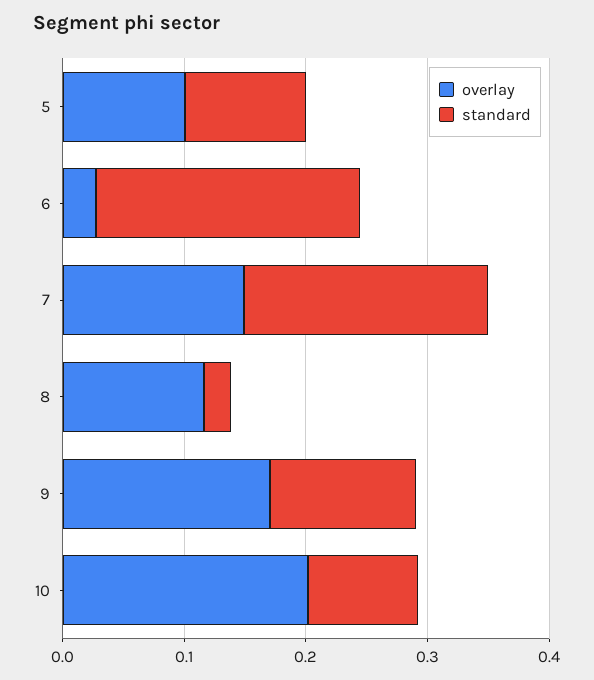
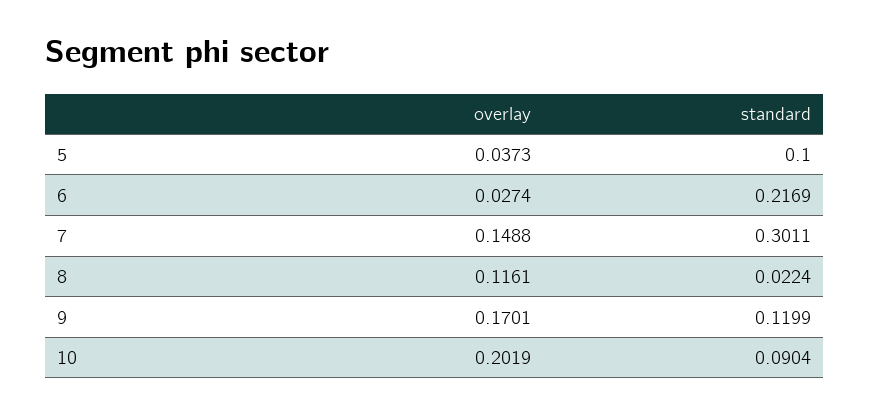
overlay, 5: 0.1 -> 0.0373
standard, 7: 0.2 -> 0.3011

